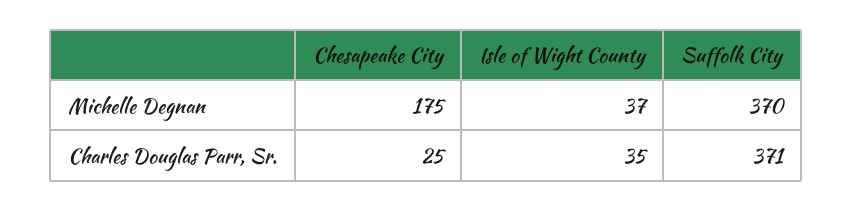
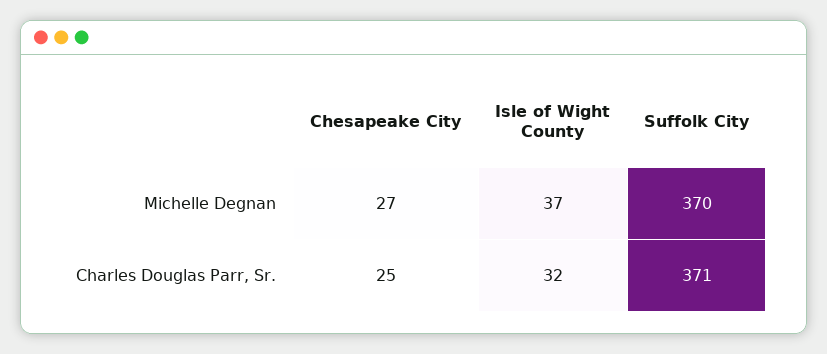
Chesapeake City, Michelle Degnan: 175 -> 27
Isle of Wight County, Charles Douglas Parr, Sr.: 35 -> 32

